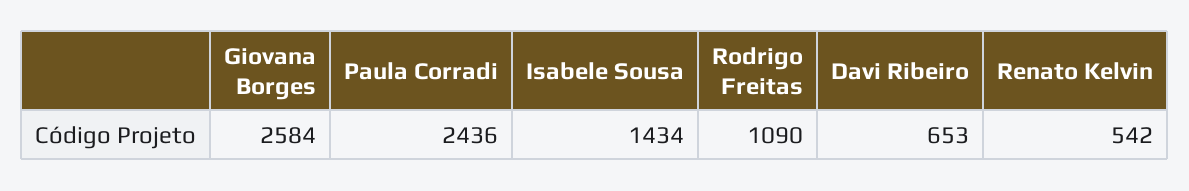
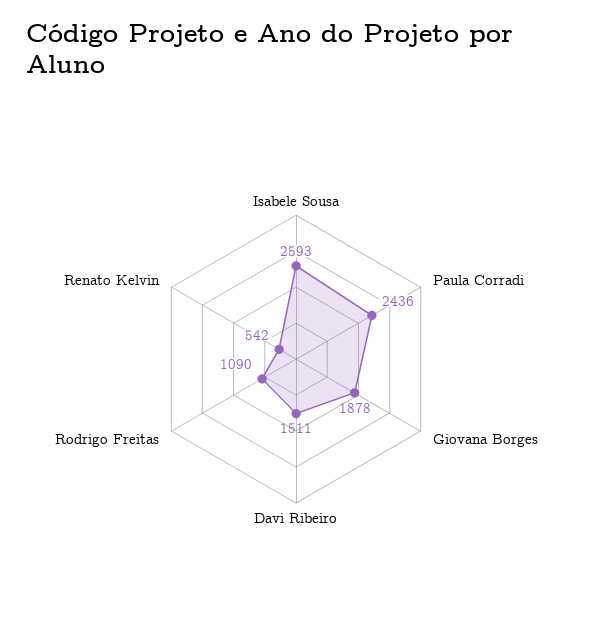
Giovana Borges: 2584 -> 1878
Isabele Sousa: 1434 -> 2593
Davi Ribeiro: 653 -> 1511

